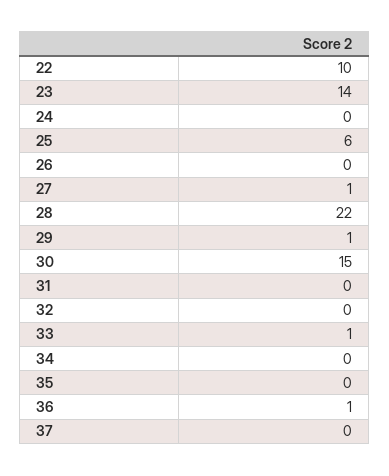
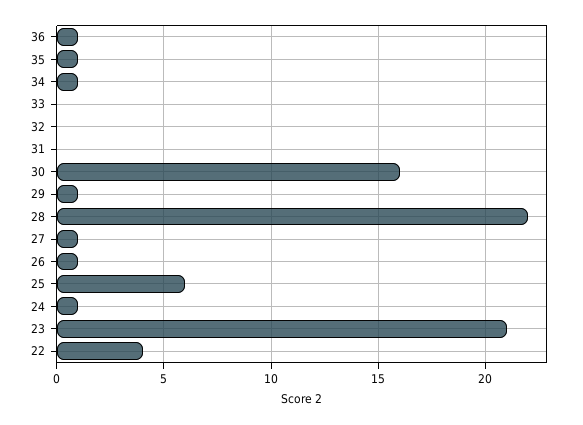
22: 10 -> 4
23: 14 -> 21
24: 0 -> 1
26: 0 -> 1
30: 15 -> 16
33: 1 -> 0
34: 0 -> 1
35: 0 -> 1
37: 0 -> none

